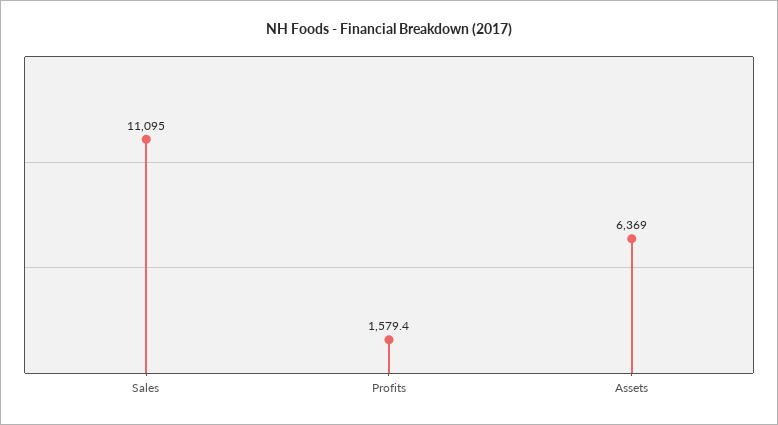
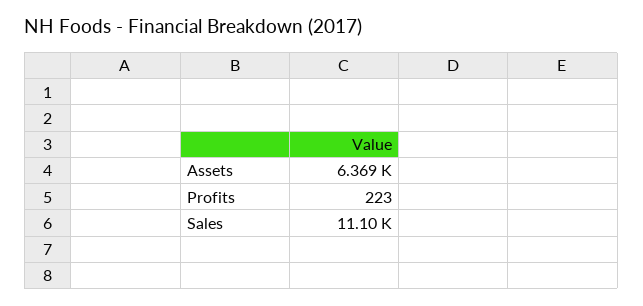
Profits: 1579.4 -> 223

